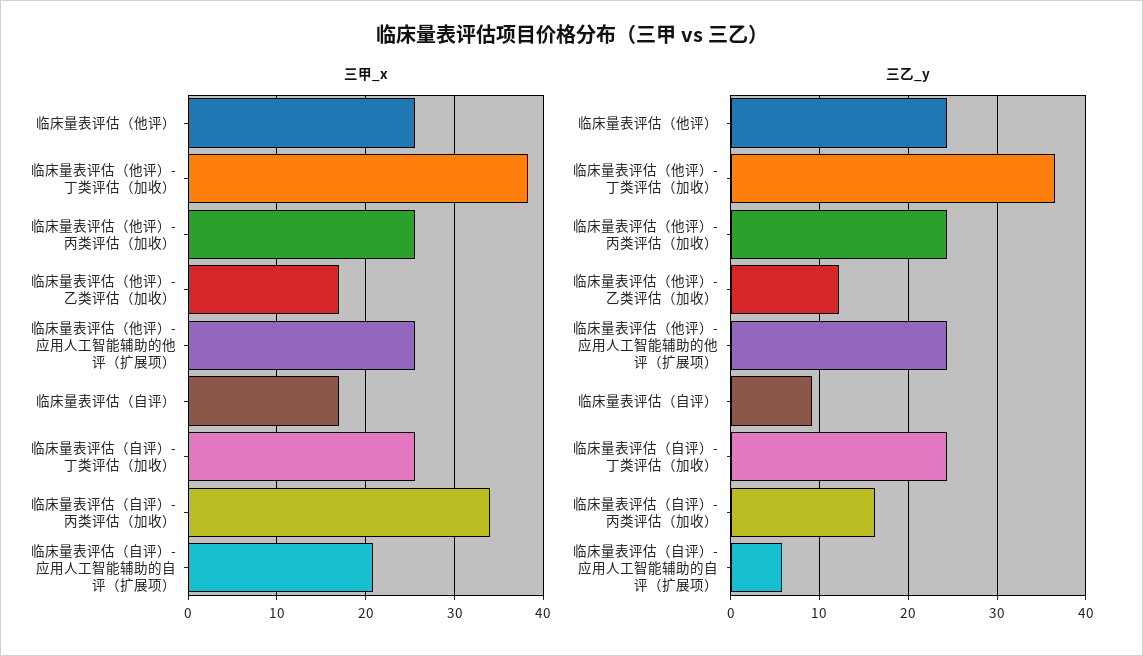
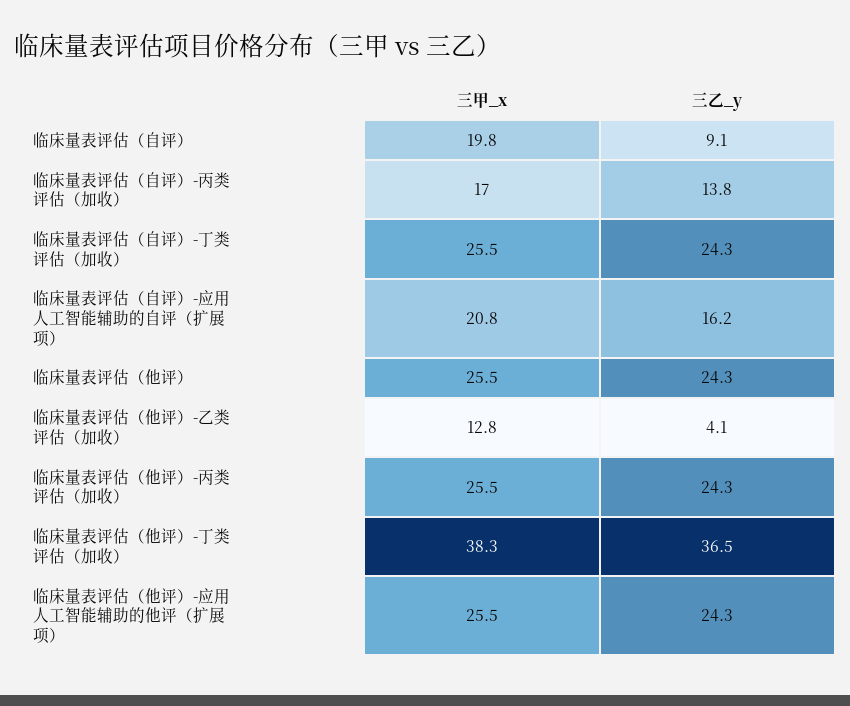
三甲_x, 临床量表评估（他评）-乙类评估（加收）: 17 -> 12.8
三甲_x, 临床量表评估（自评）: 17 -> 19.8
三甲_x, 临床量表评估（自评）-丙类评估（加收）: 34 -> 17
三乙_y, 临床量表评估（他评）-乙类评估（加收）: 12 -> 4.1
三乙_y, 临床量表评估（自评）-丙类评估（加收）: 16 -> 13.8
三乙_y, 临床量表评估（自评）-应用人工智能辅助的自评（扩展项）: 6 -> 16.2

